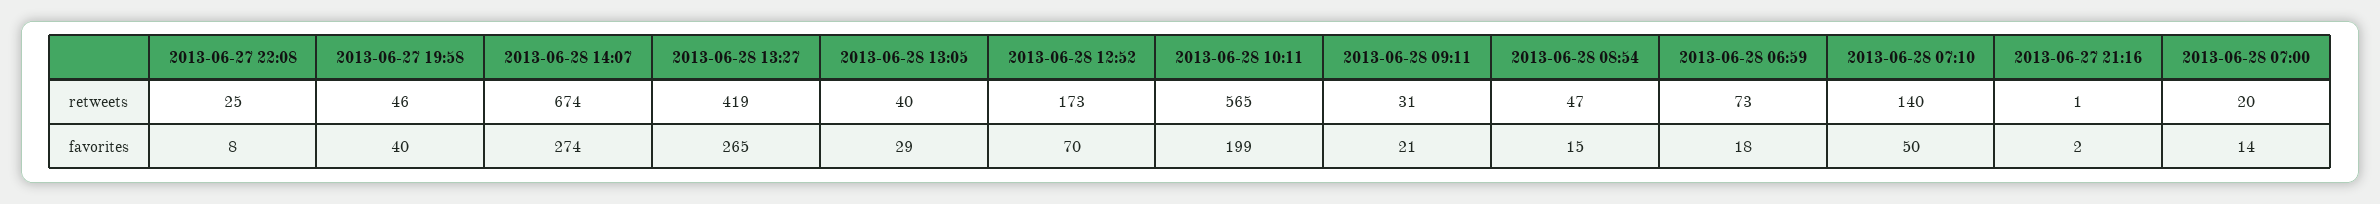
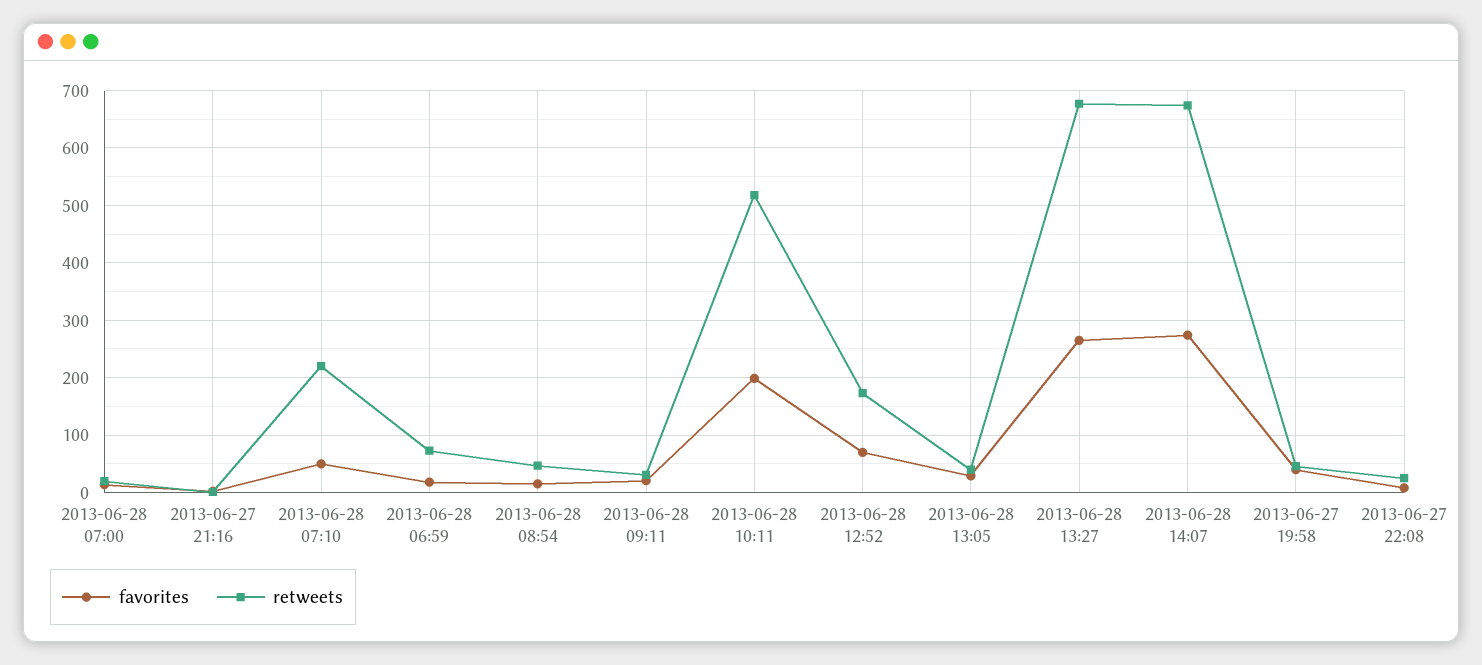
retweets, 2013-06-28 13:27: 419 -> 680
retweets, 2013-06-28 10:11: 565 -> 520
retweets, 2013-06-28 07:10: 140 -> 220

